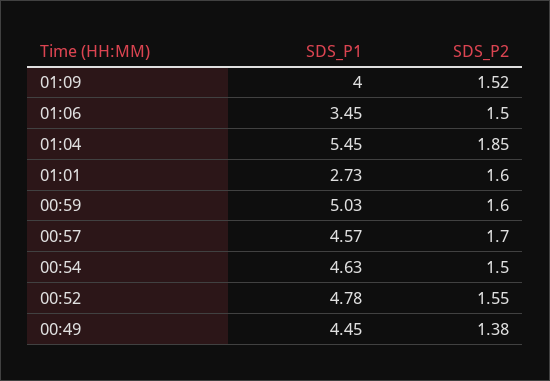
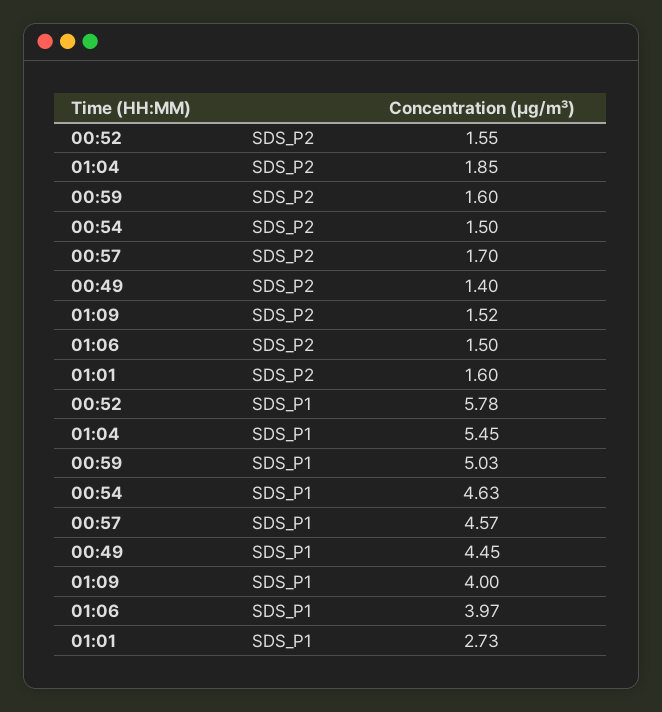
SDS_P1, 01:06: 3.45 -> 3.97
SDS_P1, 00:52: 4.78 -> 5.78
SDS_P2, 00:49: 1.38 -> 1.4

